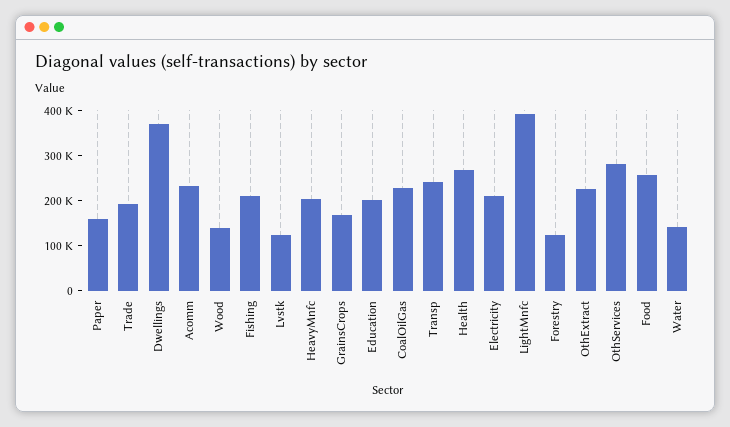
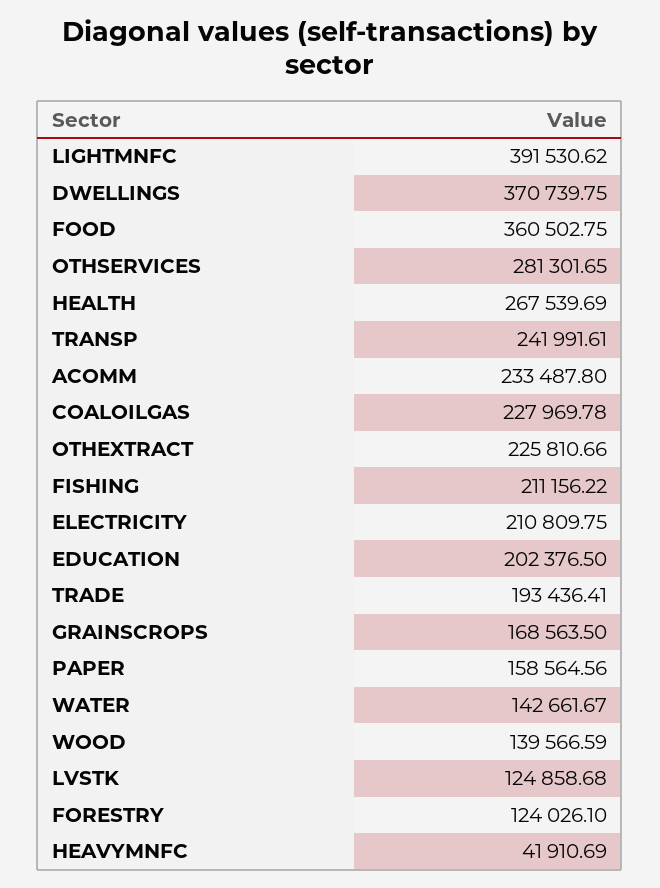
HeavyMnfc: 200000 -> 41910.69
Food: 260000 -> 360502.75

